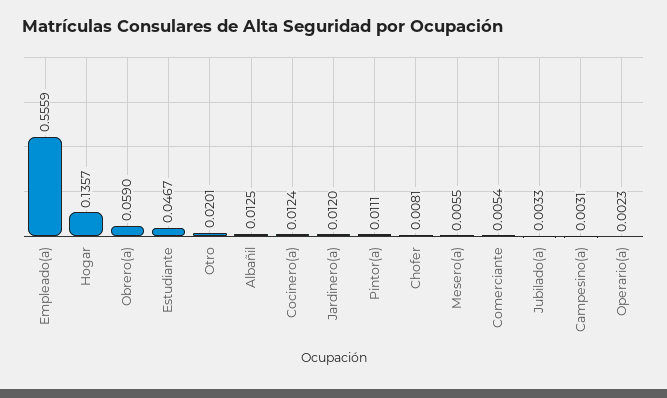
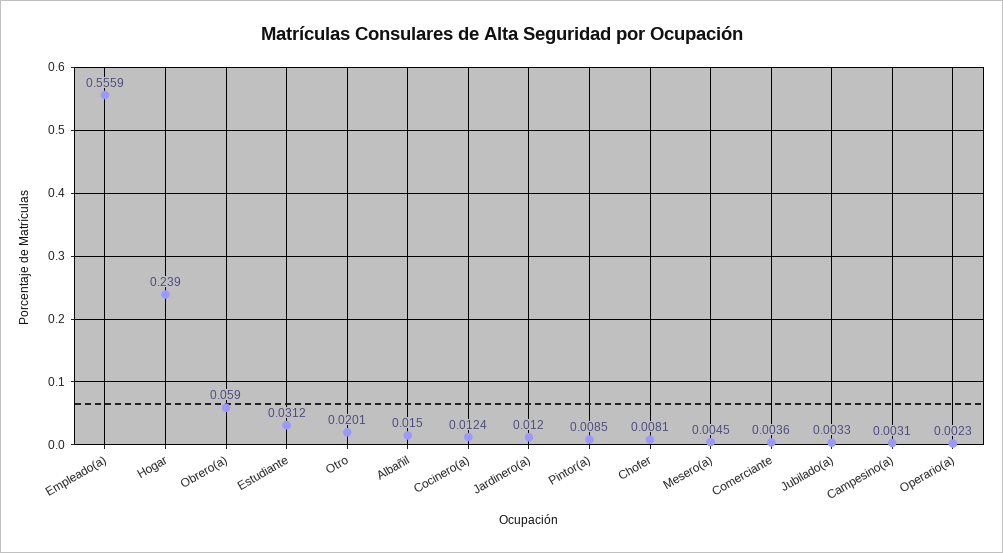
Hogar: 0.1357 -> 0.239
Estudiante: 0.0467 -> 0.0312
Albañil: 0.0125 -> 0.015
Pintor(a): 0.0111 -> 0.0085
Mesero(a): 0.0055 -> 0.0045
Comerciante: 0.0054 -> 0.0036

